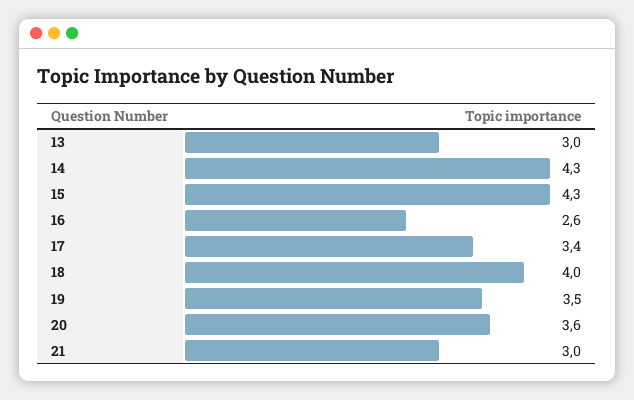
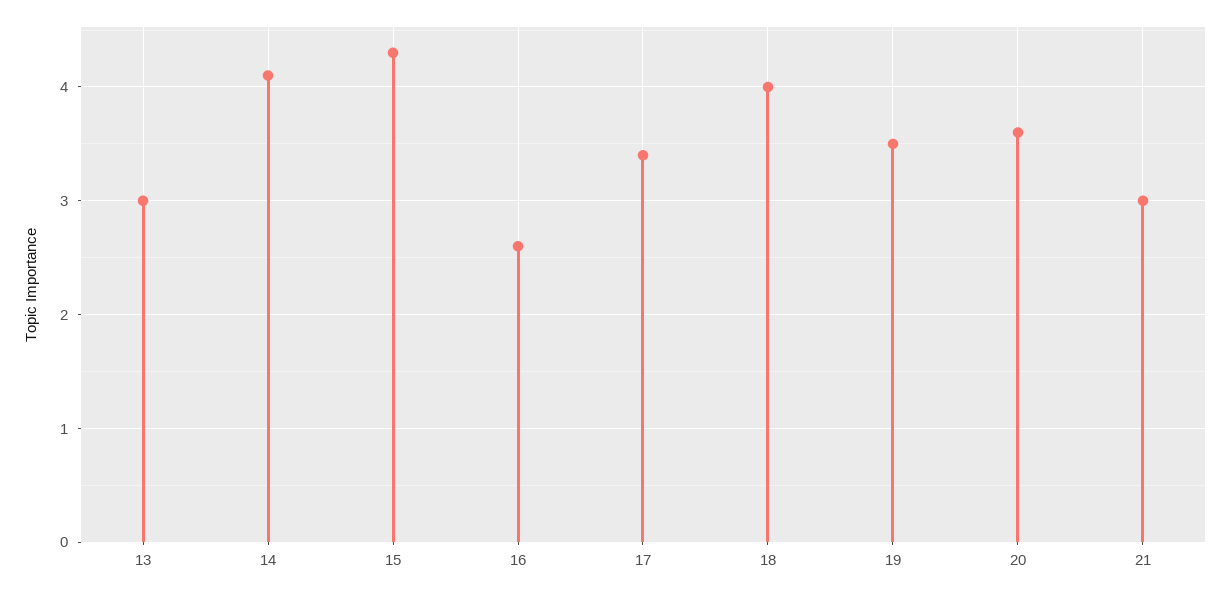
14: 4.3 -> 4.1

